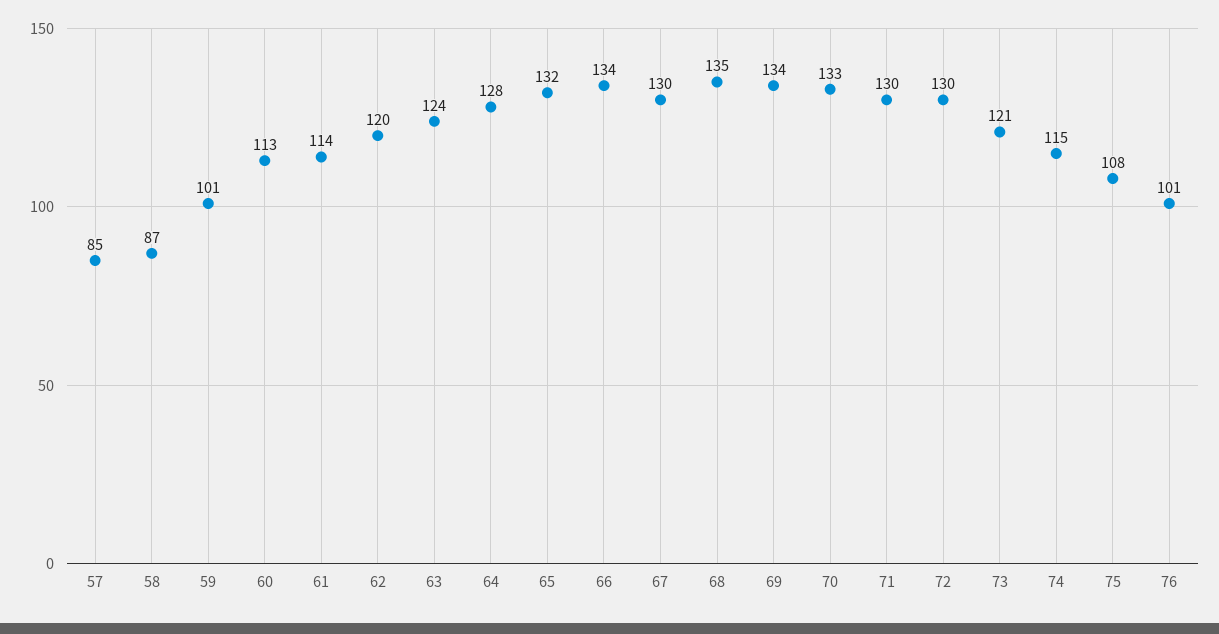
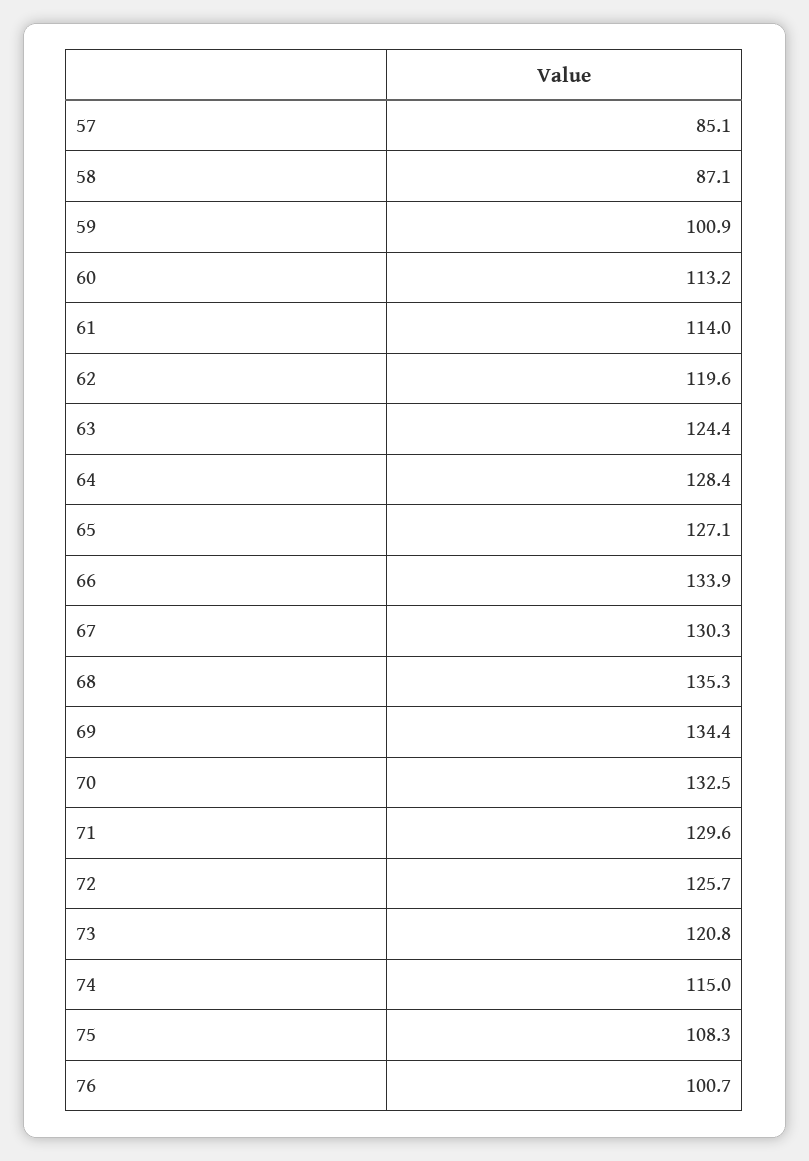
65: 132 -> 127.1
72: 130 -> 125.7

